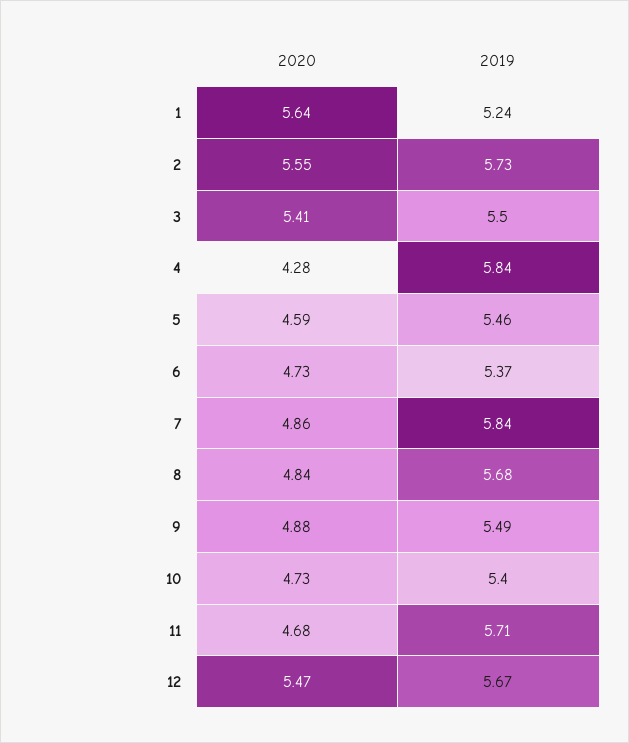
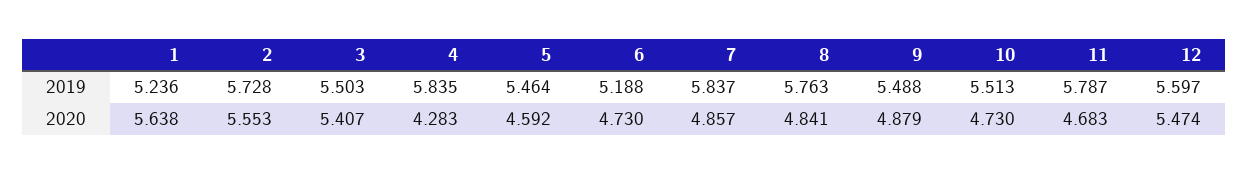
2019, 6: 5.37 -> 5.188
2019, 8: 5.68 -> 5.763
2019, 10: 5.4 -> 5.513
2019, 11: 5.71 -> 5.787
2019, 12: 5.67 -> 5.597

